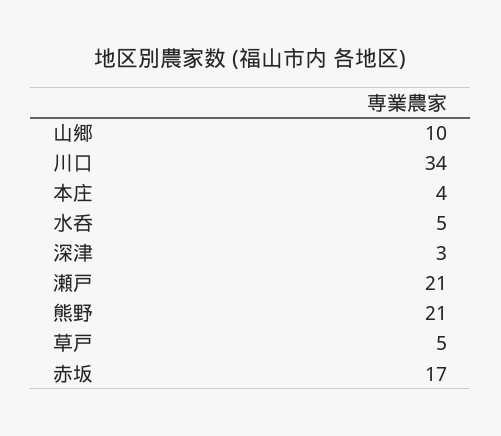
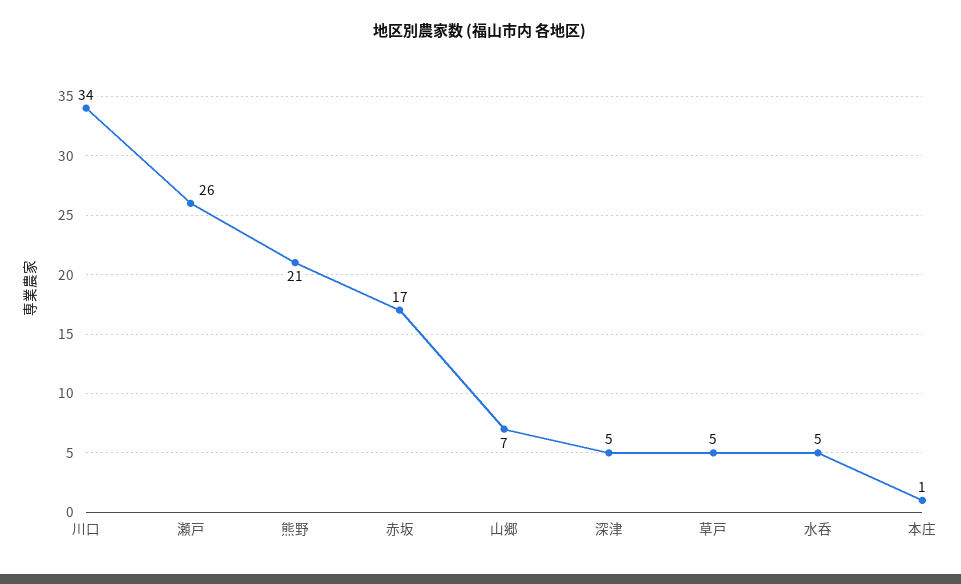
山郷: 10 -> 7
本庄: 4 -> 1
深津: 3 -> 5
瀬戸: 21 -> 26

